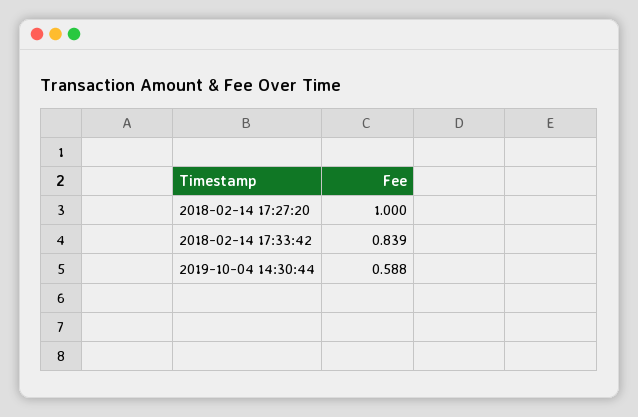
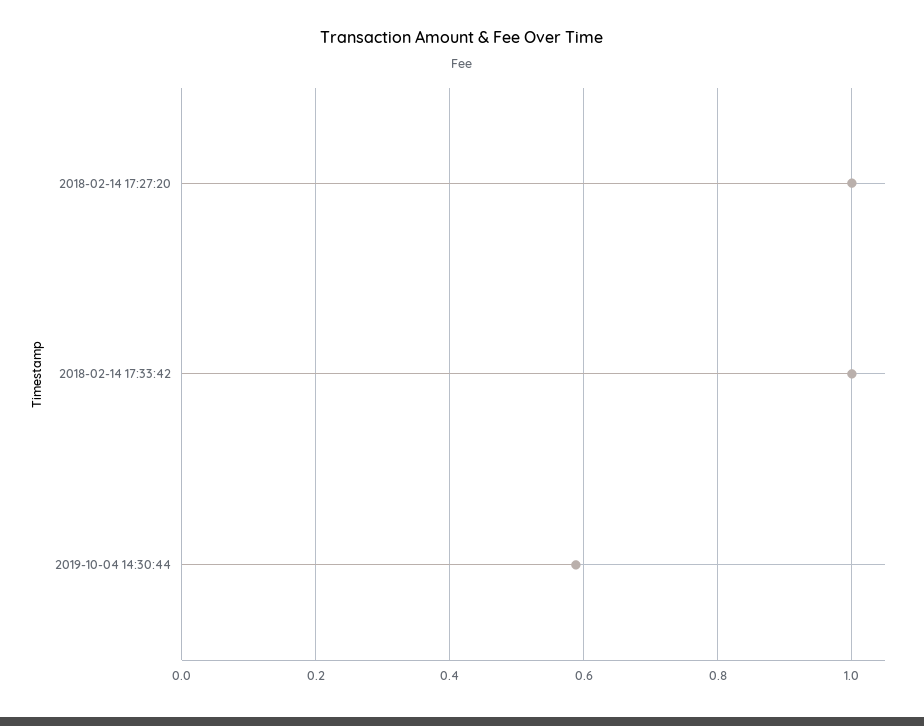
2018-02-14 17:33:42: 0.839 -> 1

